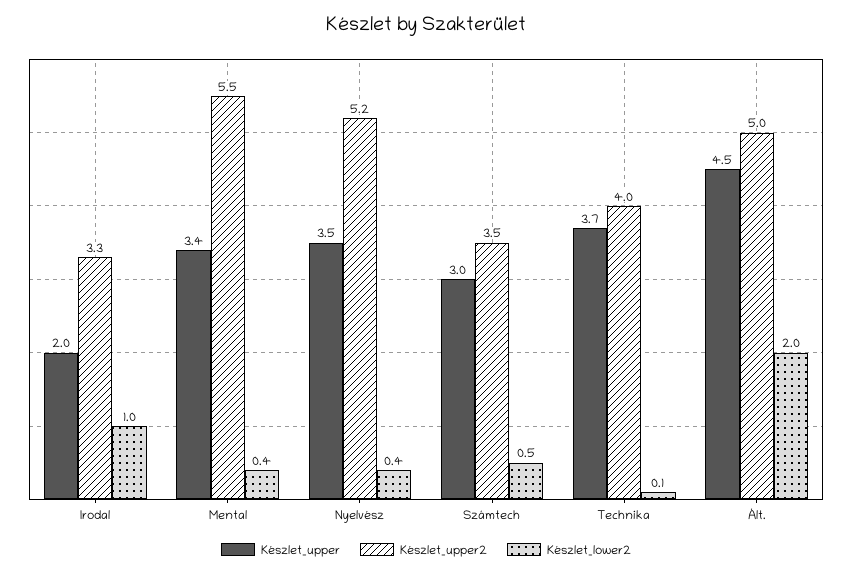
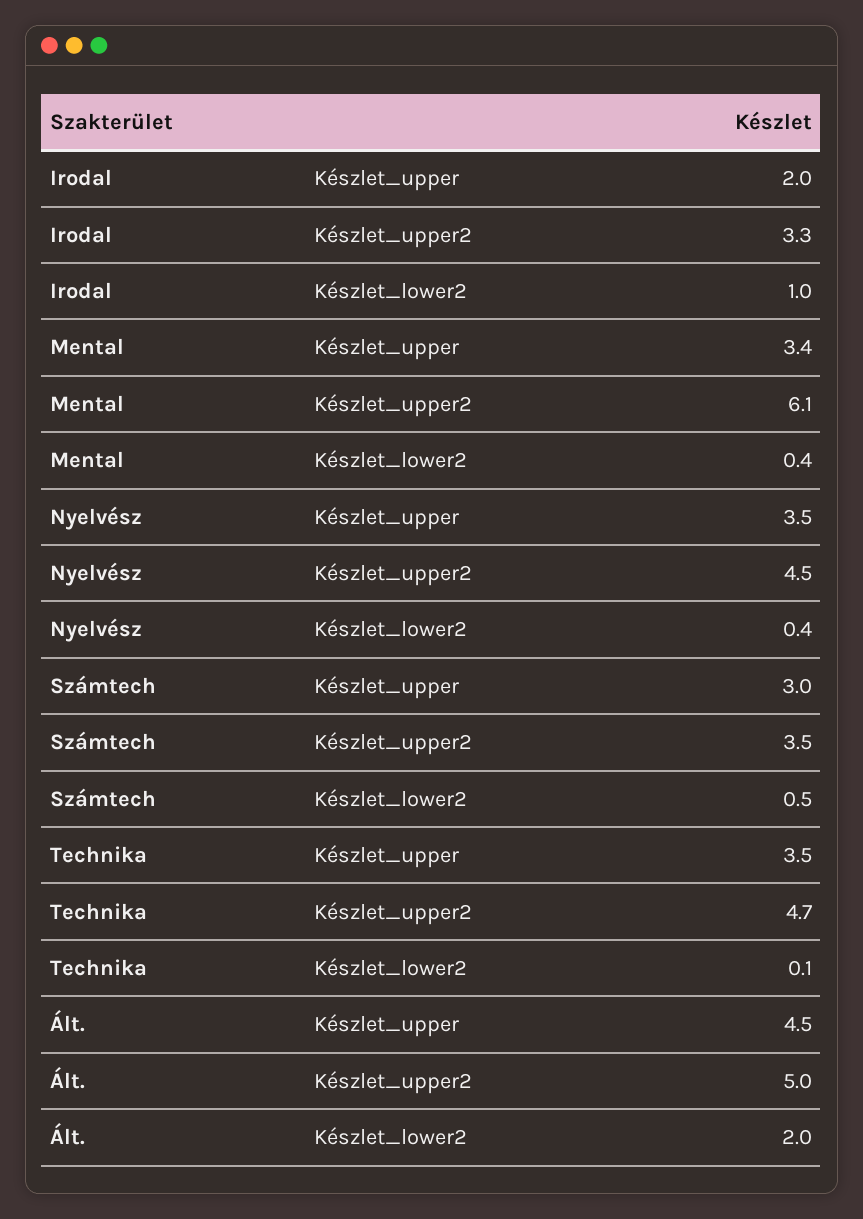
Készlet_upper2, Mental: 5.5 -> 6.1
Készlet_upper2, Nyelvész: 5.2 -> 4.5
Készlet_upper, Technika: 3.7 -> 3.5
Készlet_upper2, Technika: 4 -> 4.7

